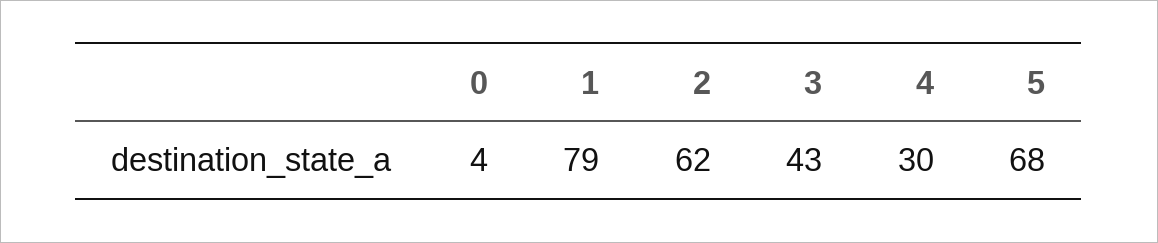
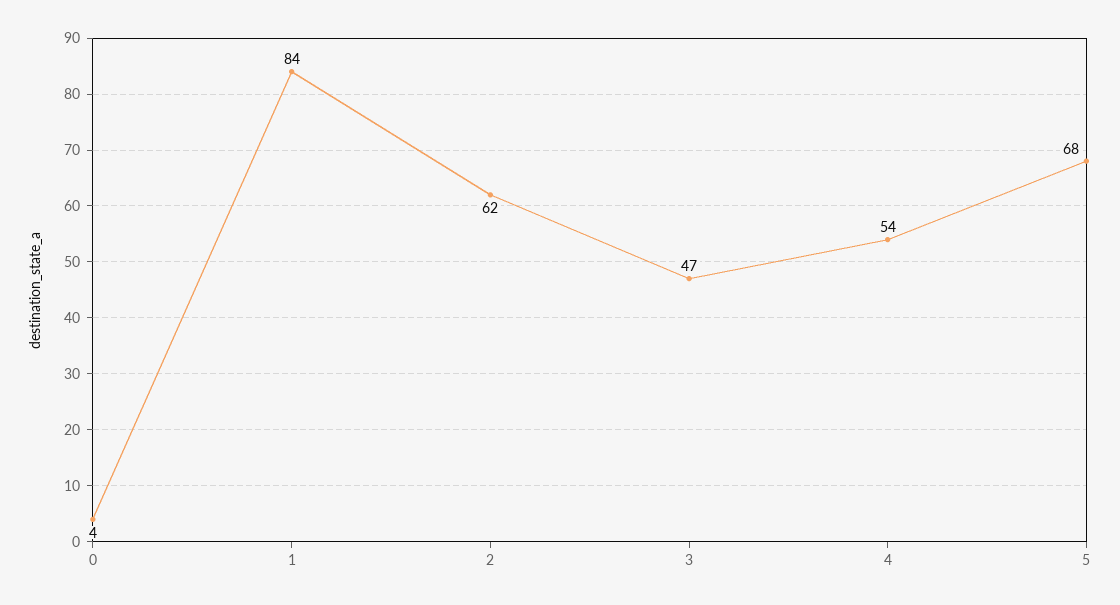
1: 79 -> 84
3: 43 -> 47
4: 30 -> 54

